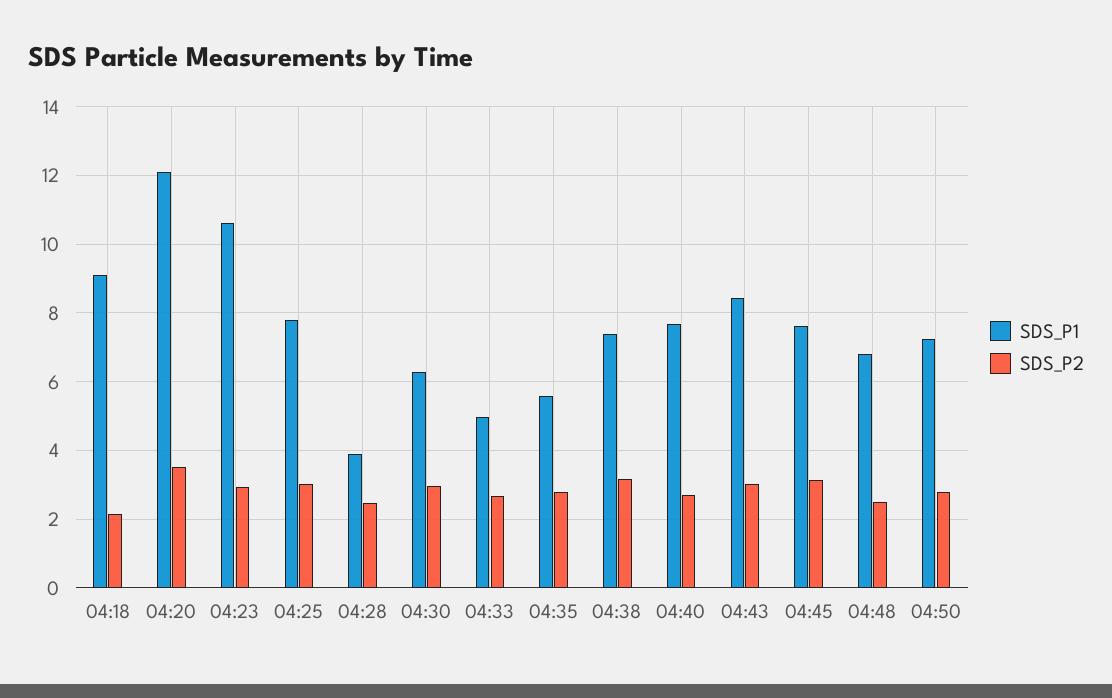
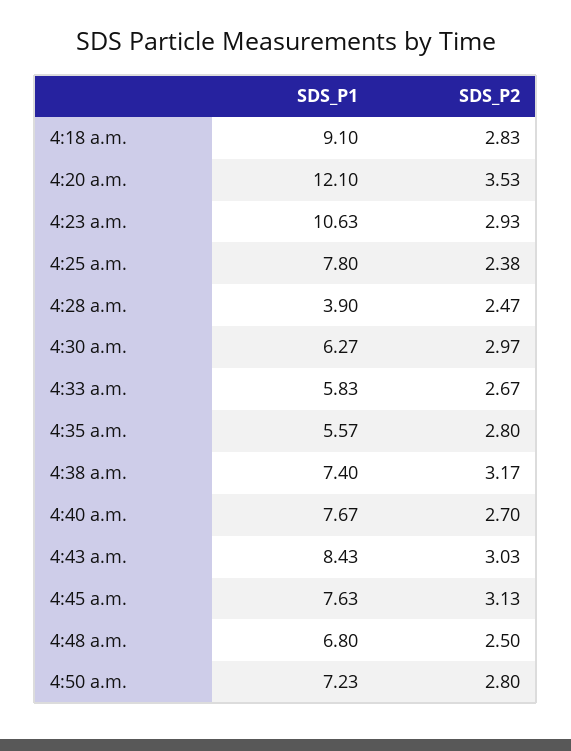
SDS_P2, 04:18: 2.2 -> 2.83
SDS_P2, 04:25: 3 -> 2.38
SDS_P1, 04:33: 5 -> 5.83

